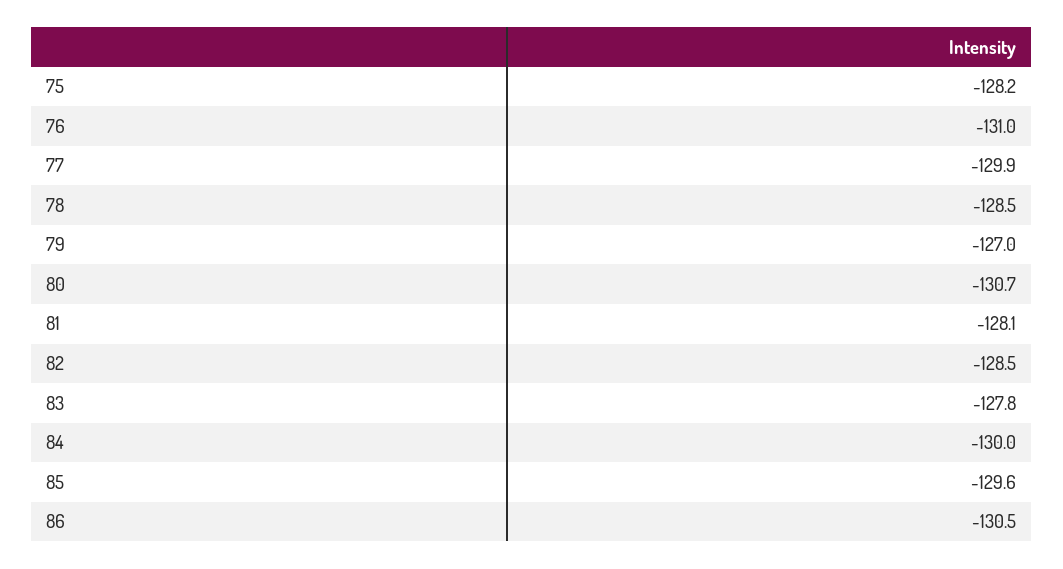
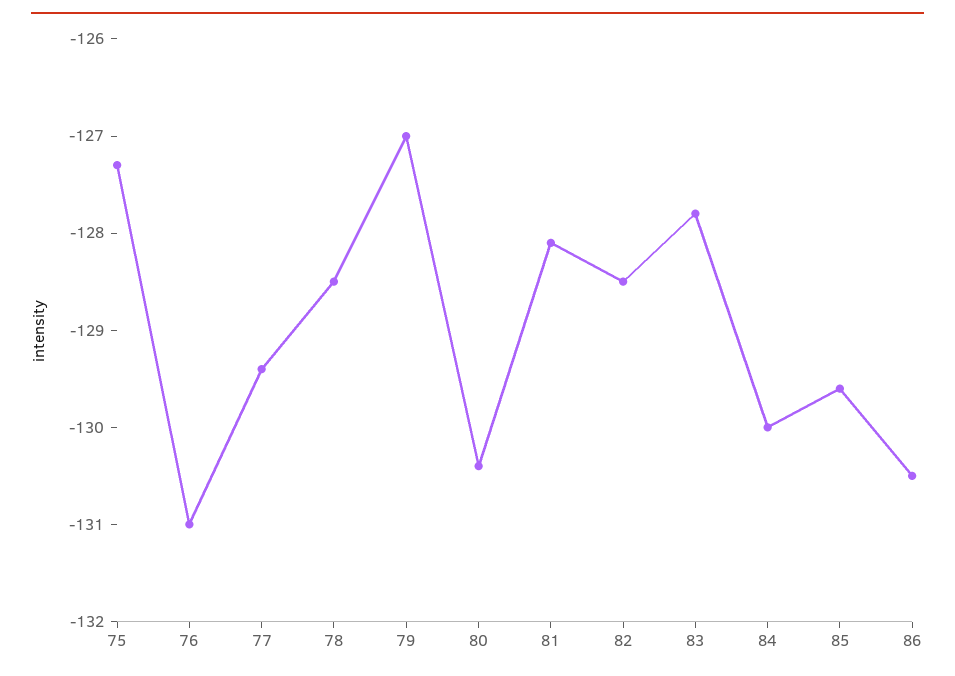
75: -128.2 -> -127.3
77: -129.9 -> -129.4
80: -130.7 -> -130.4

